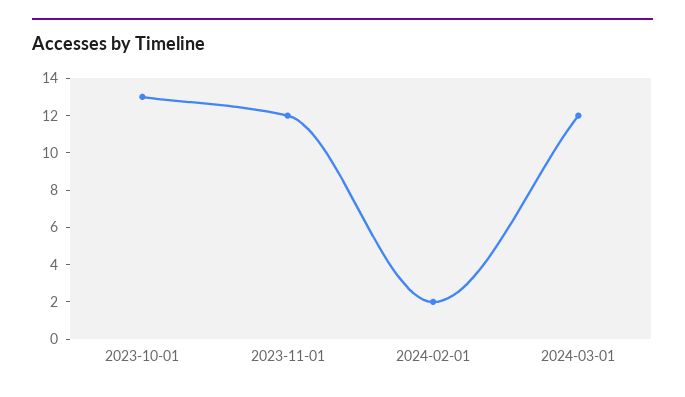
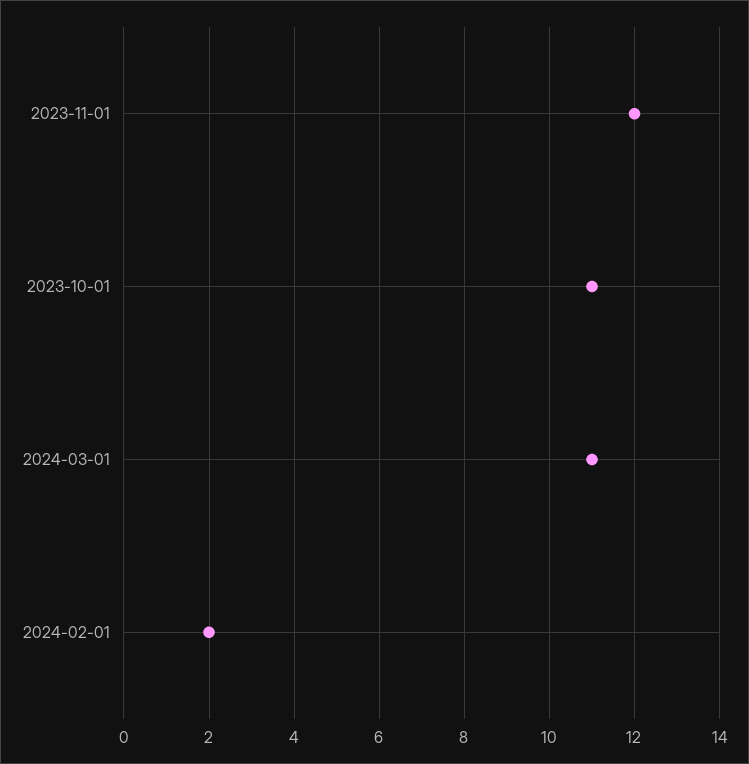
2023-10-01: 13 -> 11
2024-03-01: 12 -> 11

